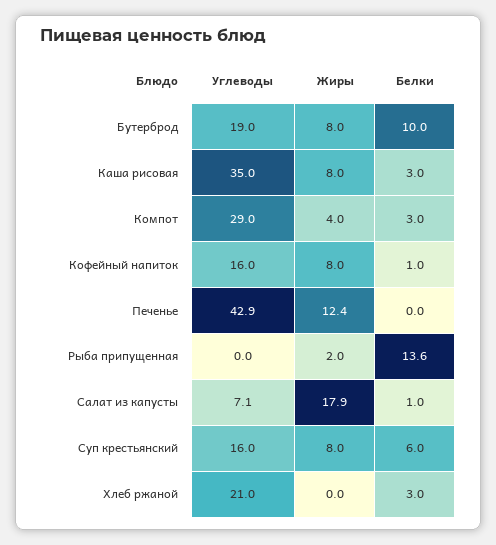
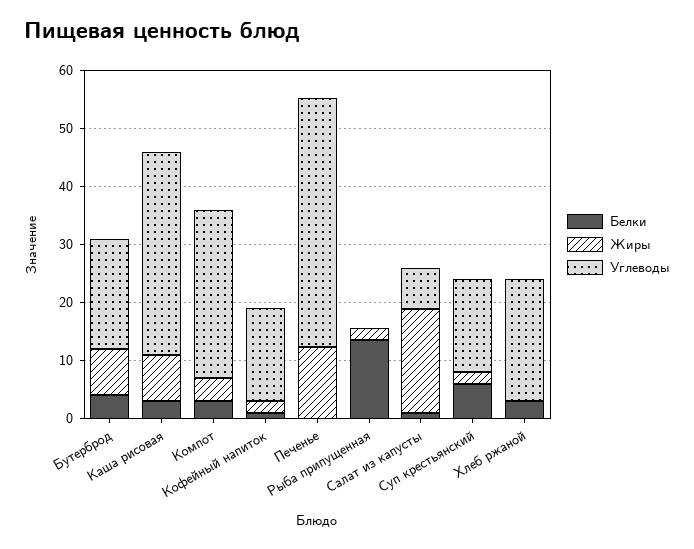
Белки, Бутерброд: 10 -> 4
Жиры, Кофейный напиток: 8 -> 2
Жиры, Суп крестьянский: 8 -> 2

